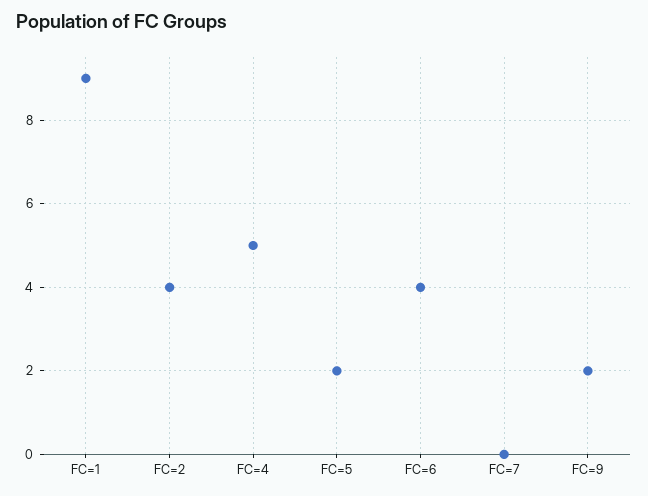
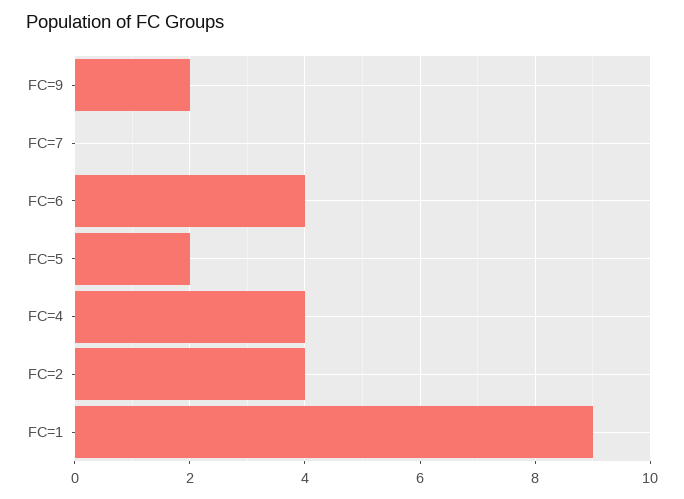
FC=4: 5 -> 4

